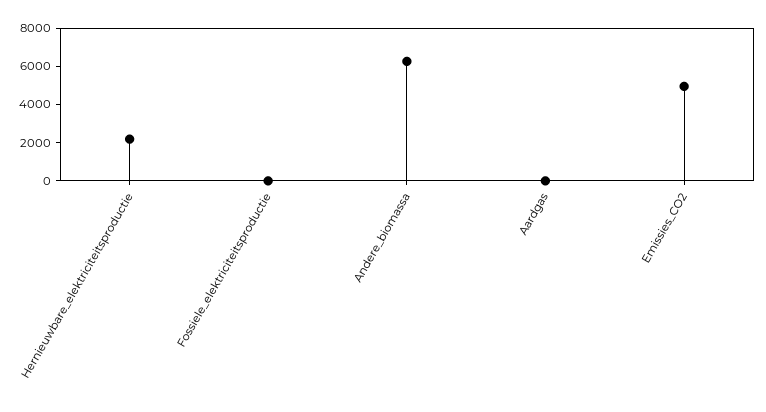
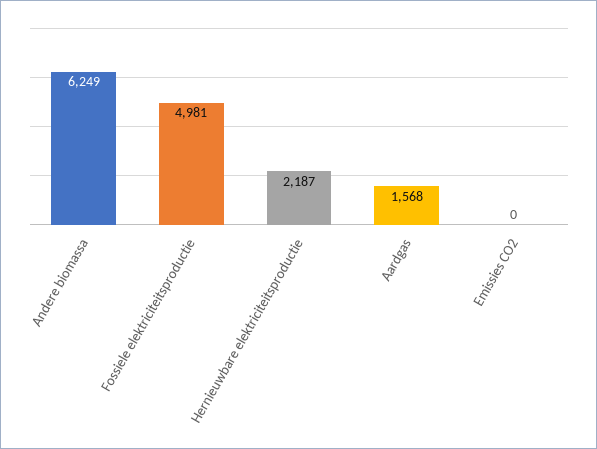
Fossiele_elektriciteitsproductie: 0 -> 4981
Aardgas: 0 -> 1568
Emissies_CO2: 5000 -> 0

